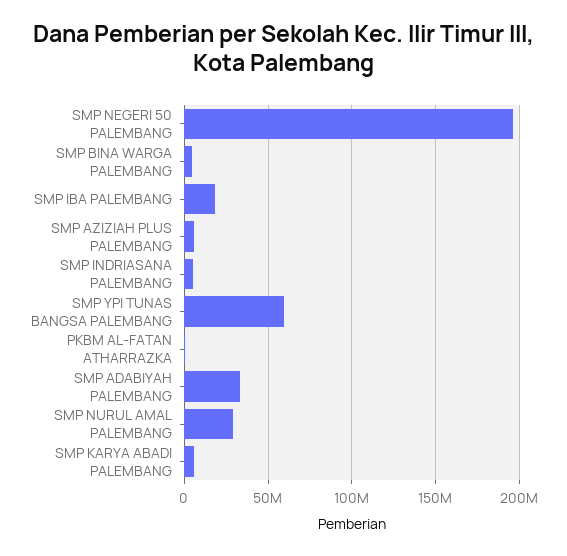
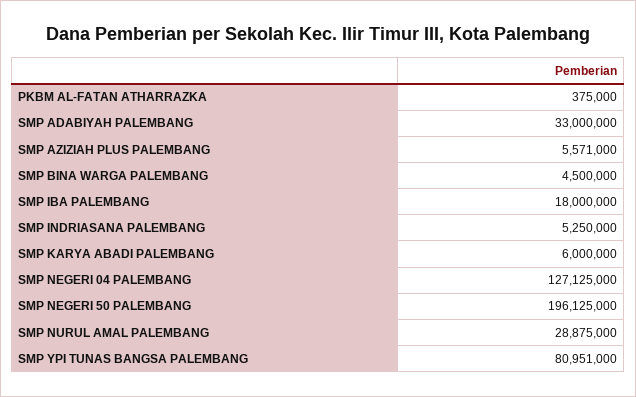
SMP YPI TUNAS BANGSA PALEMBANG: 60000000 -> 80951000
SMP NEGERI 04 PALEMBANG: none -> 127125000

